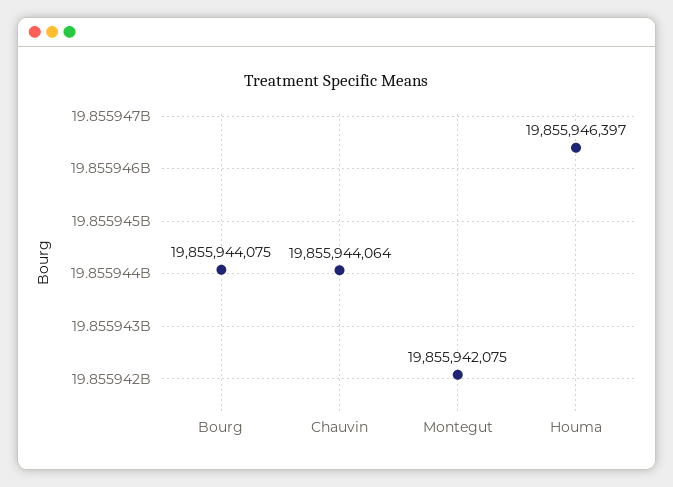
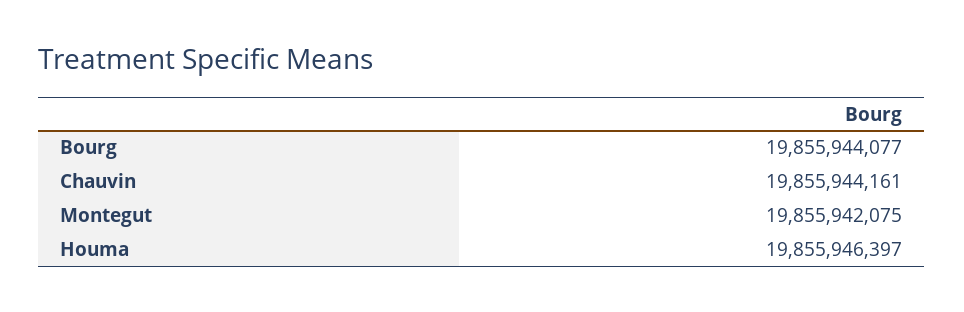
Bourg: 19855944075 -> 19855944077
Chauvin: 19855944064 -> 19855944161

